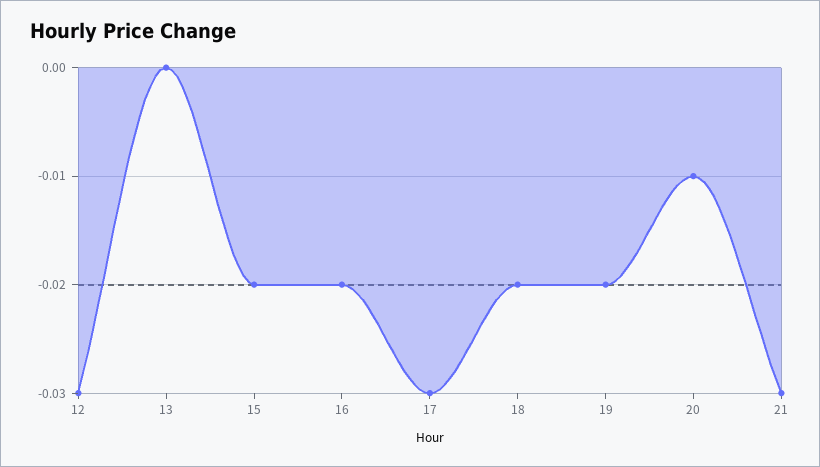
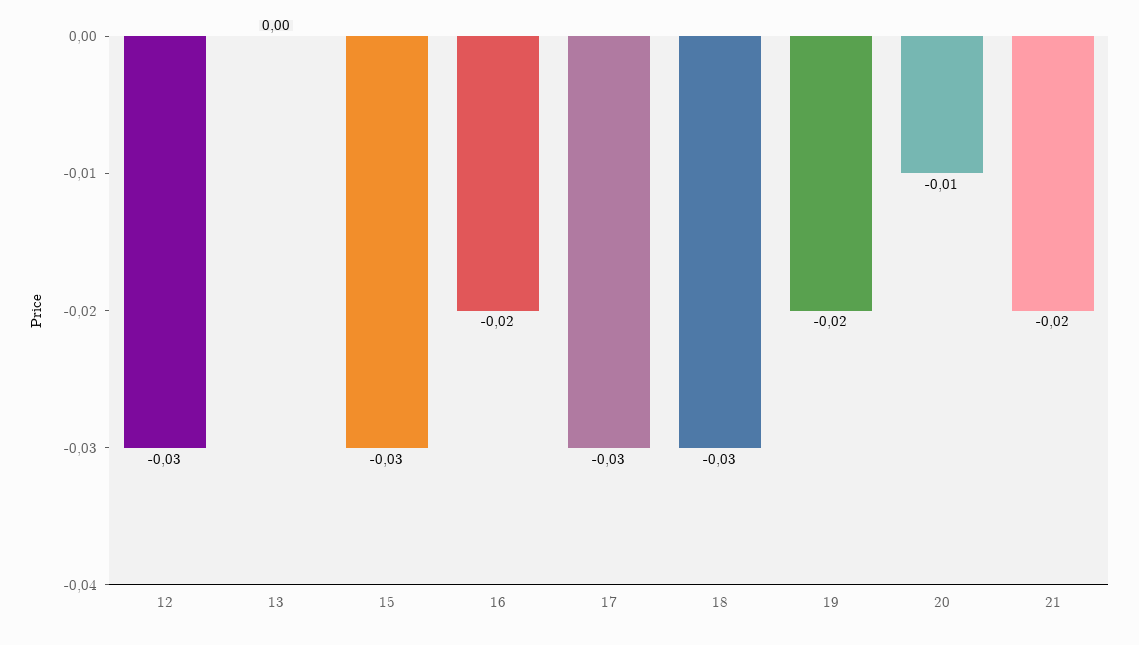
15: -0.02 -> -0.03
18: -0.02 -> -0.03
21: -0.03 -> -0.02

